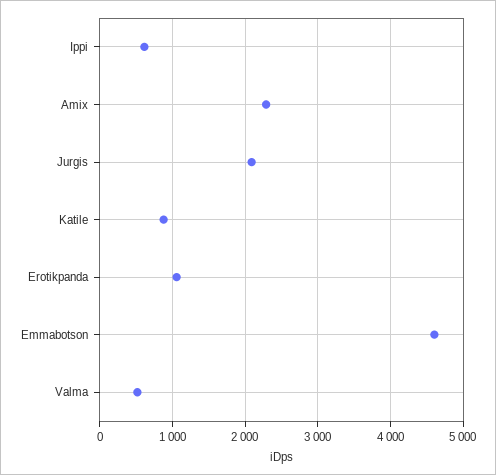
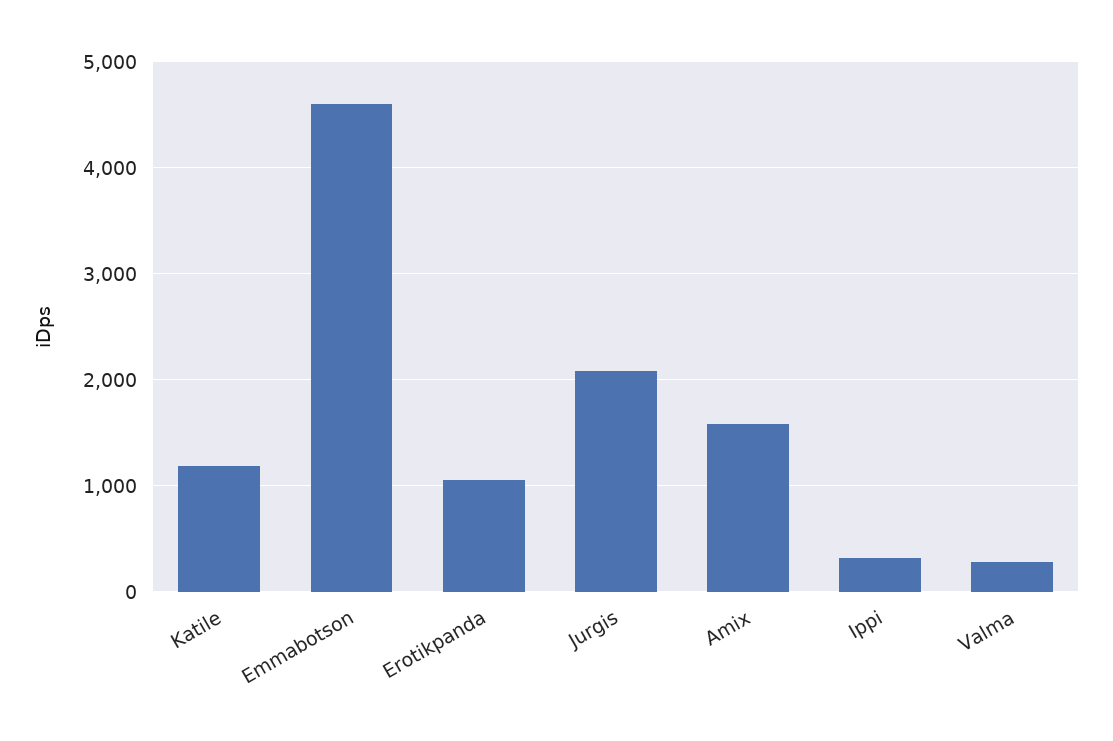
Ippi: 600 -> 300
Amix: 2300 -> 1600
Katile: 900 -> 1200
Valma: 500 -> 300

